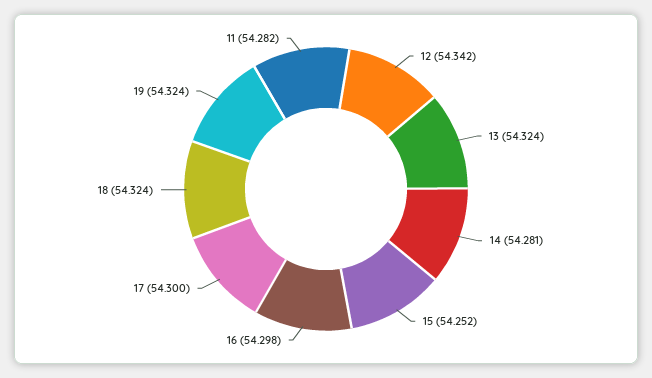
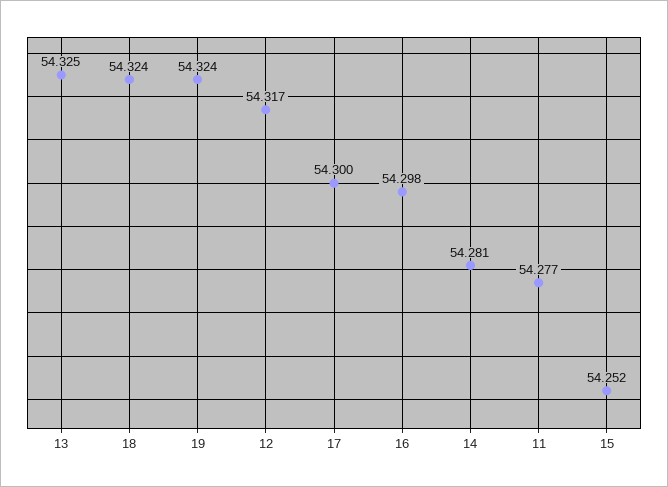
12: 54.342 -> 54.317
13: 54.324 -> 54.325
11: 54.282 -> 54.277

